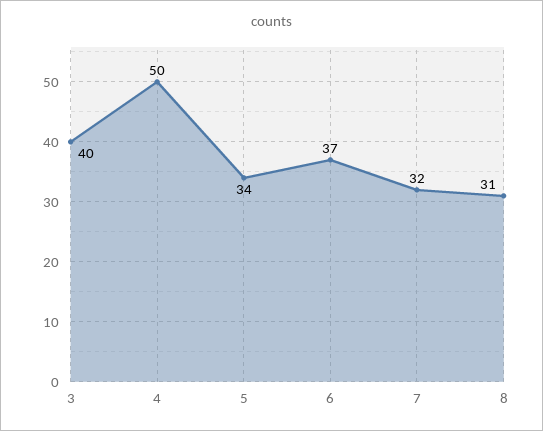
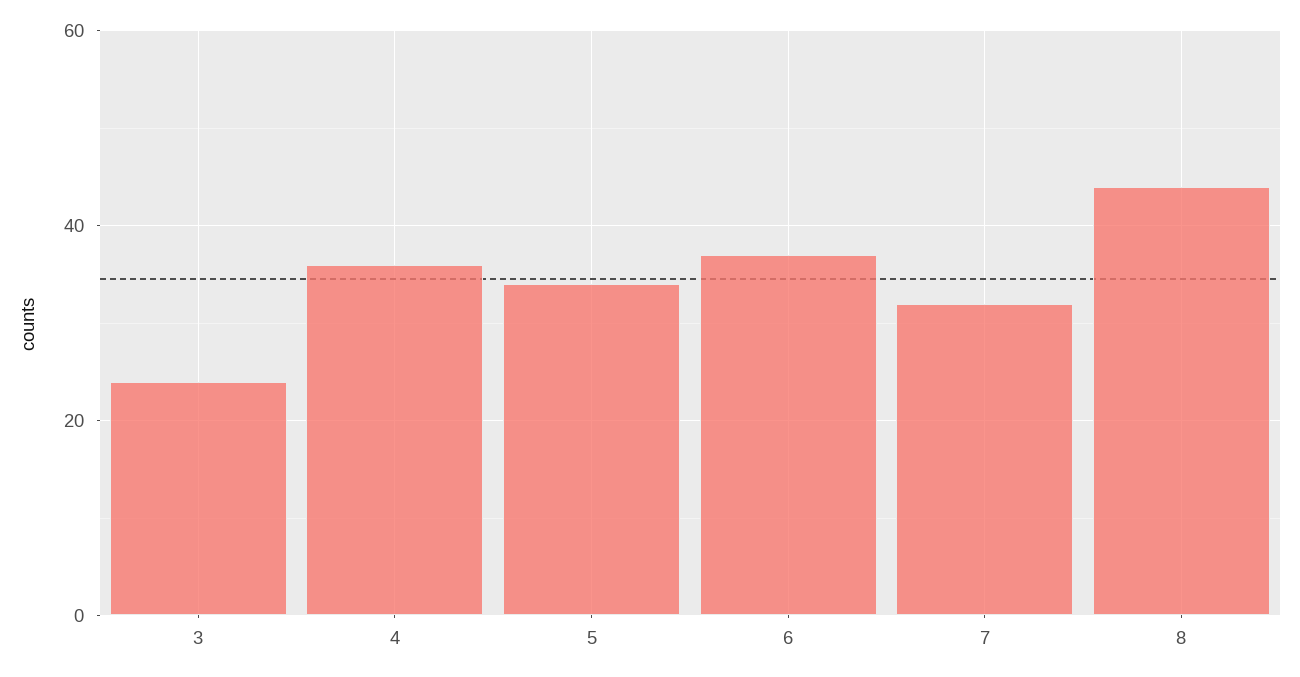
3: 40 -> 25
4: 50 -> 35
8: 31 -> 45

